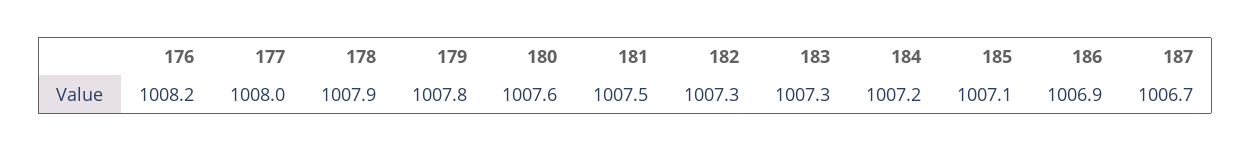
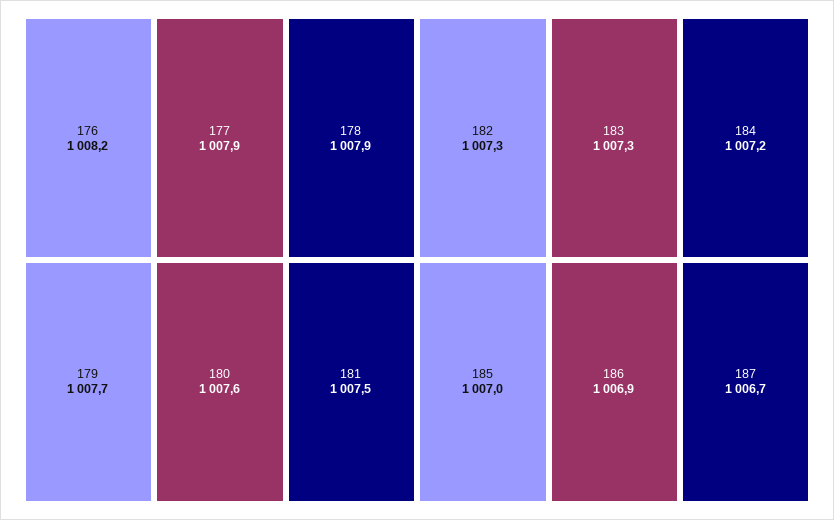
177: 1008 -> 1007.9
179: 1007.8 -> 1007.7
185: 1007.1 -> 1007

